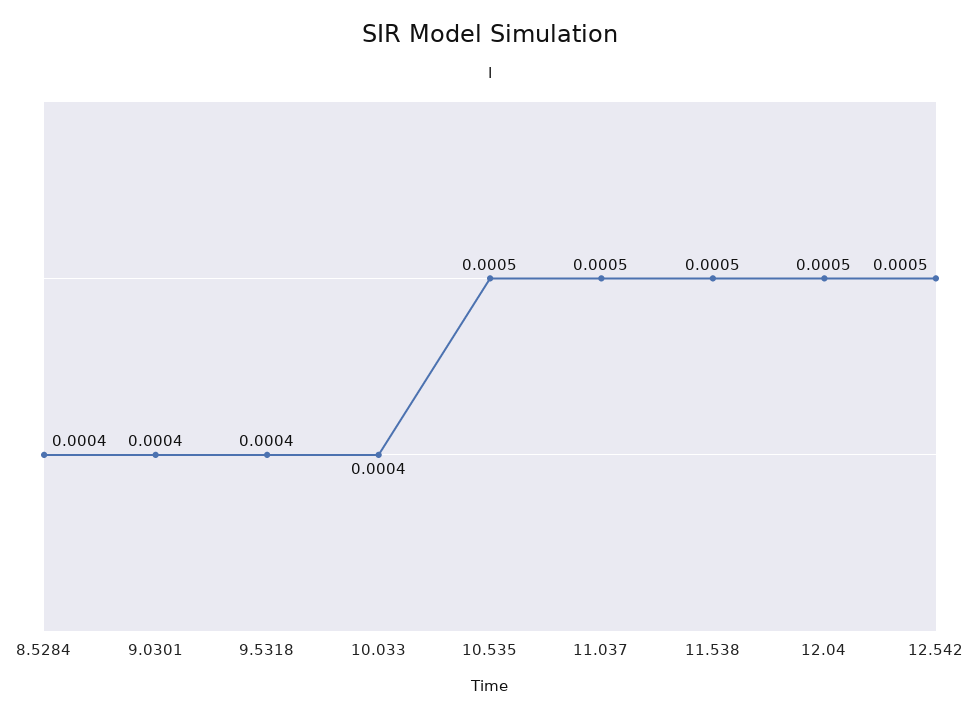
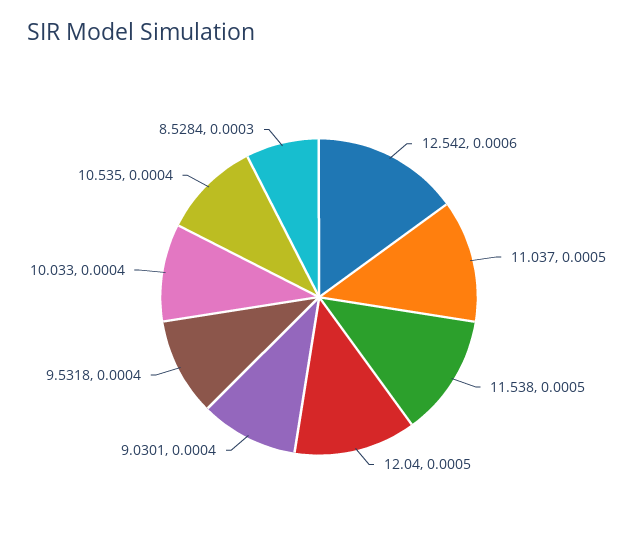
8.5284: 0.0004 -> 0.0003
10.535: 0.0005 -> 0.0004
12.542: 0.0005 -> 0.0006

